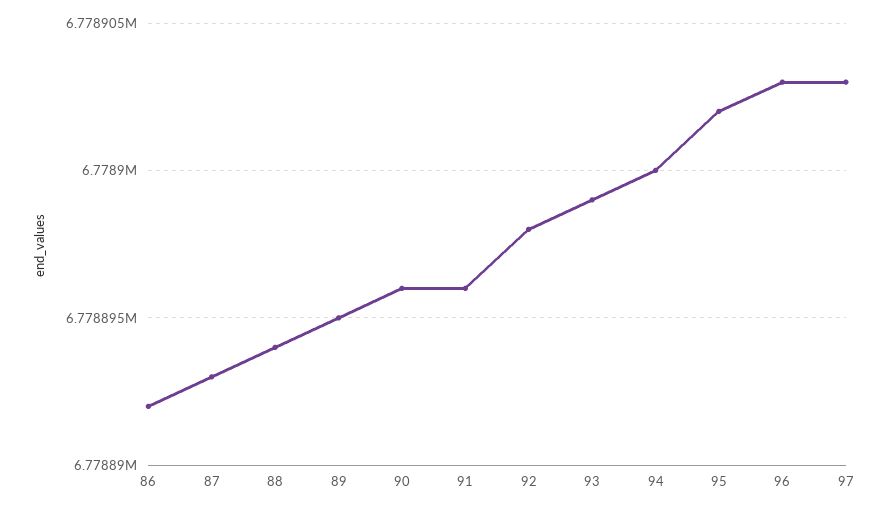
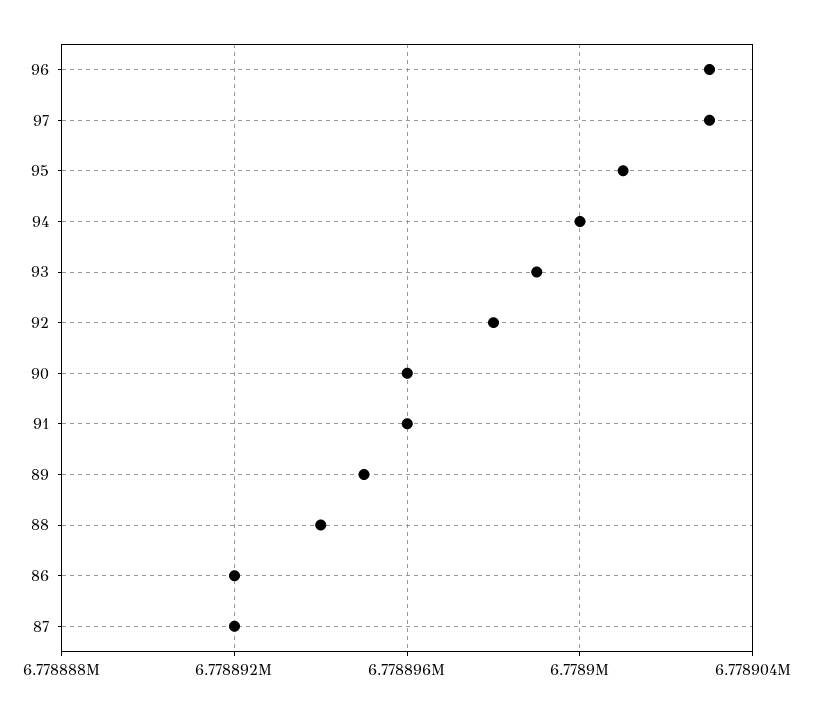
87: 6778893 -> 6778892
95: 6778902 -> 6778901

